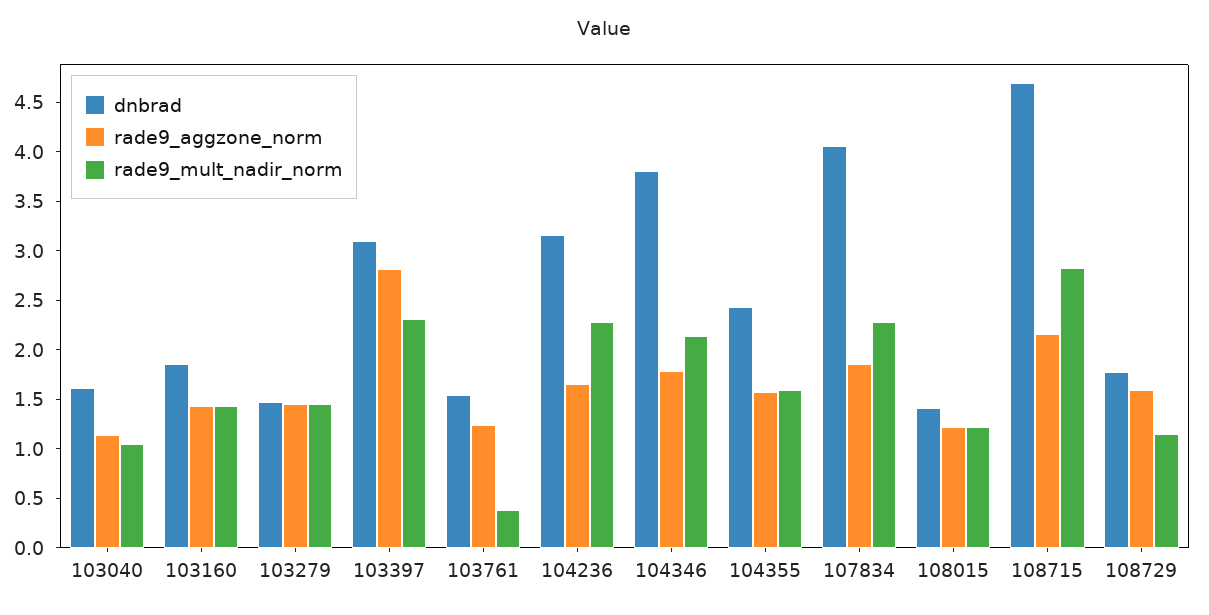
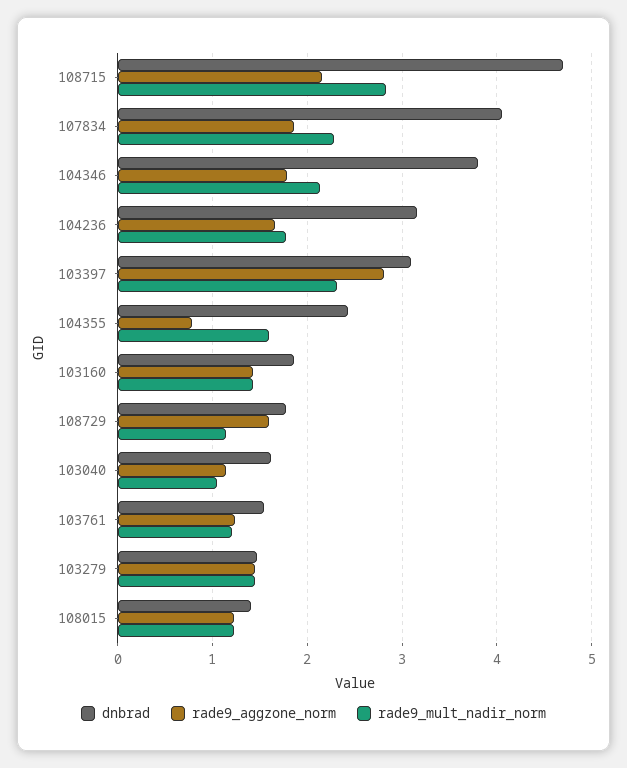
rade9_mult_nadir_norm, 103761: 0.4 -> 1.2
rade9_mult_nadir_norm, 104236: 2.3 -> 1.8
rade9_aggzone_norm, 104355: 1.6 -> 0.8

